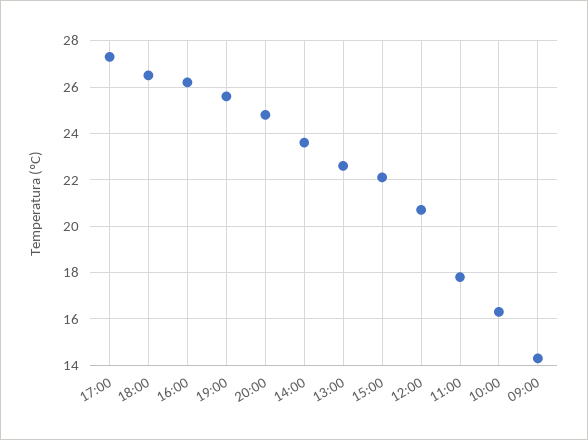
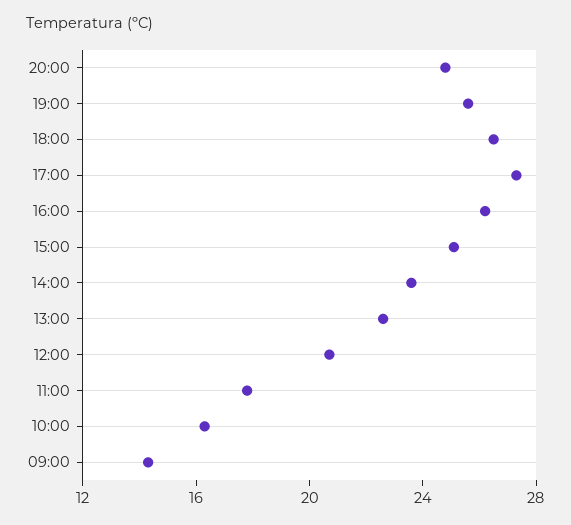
15:00: 22 -> 25

